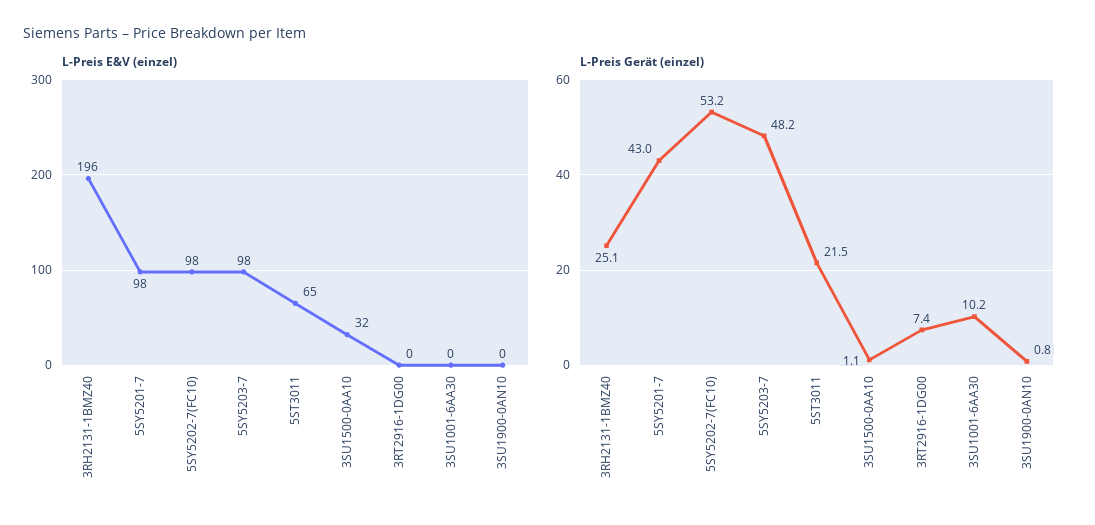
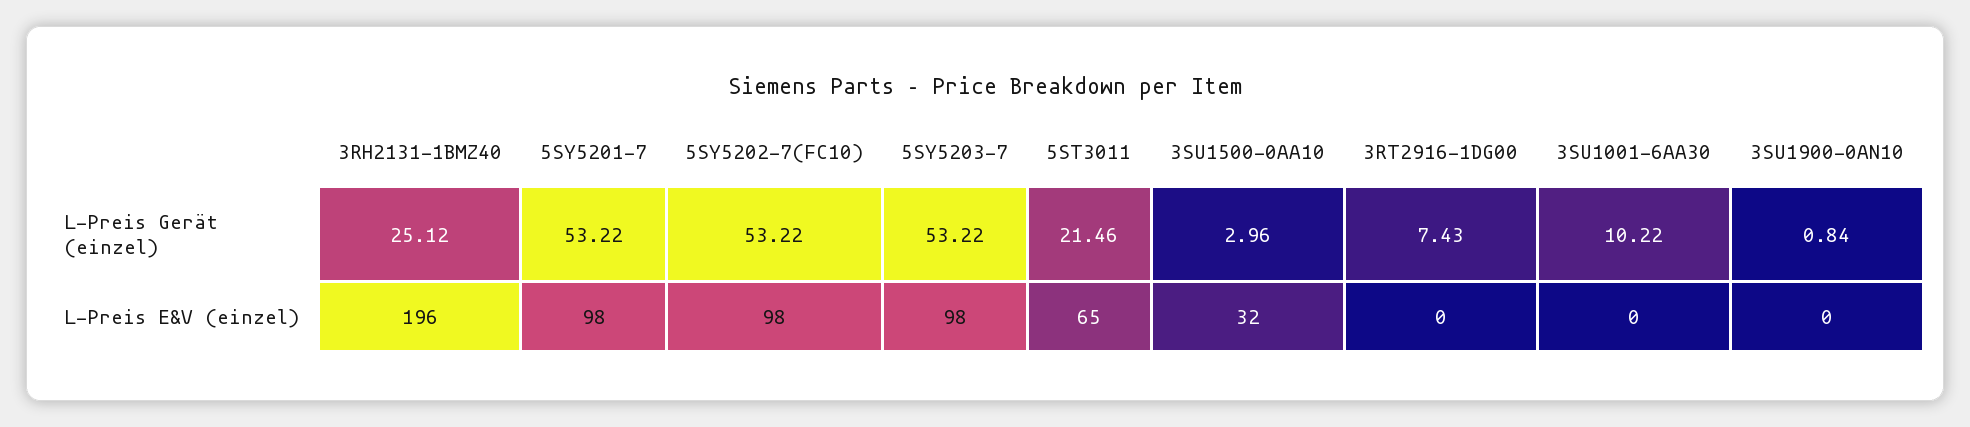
L-Preis Gerät (einzel), 5SY5201-7: 43 -> 53.22
L-Preis Gerät (einzel), 5SY5203-7: 48.2 -> 53.22
L-Preis Gerät (einzel), 3SU1500-0AA10: 1.1 -> 2.96

